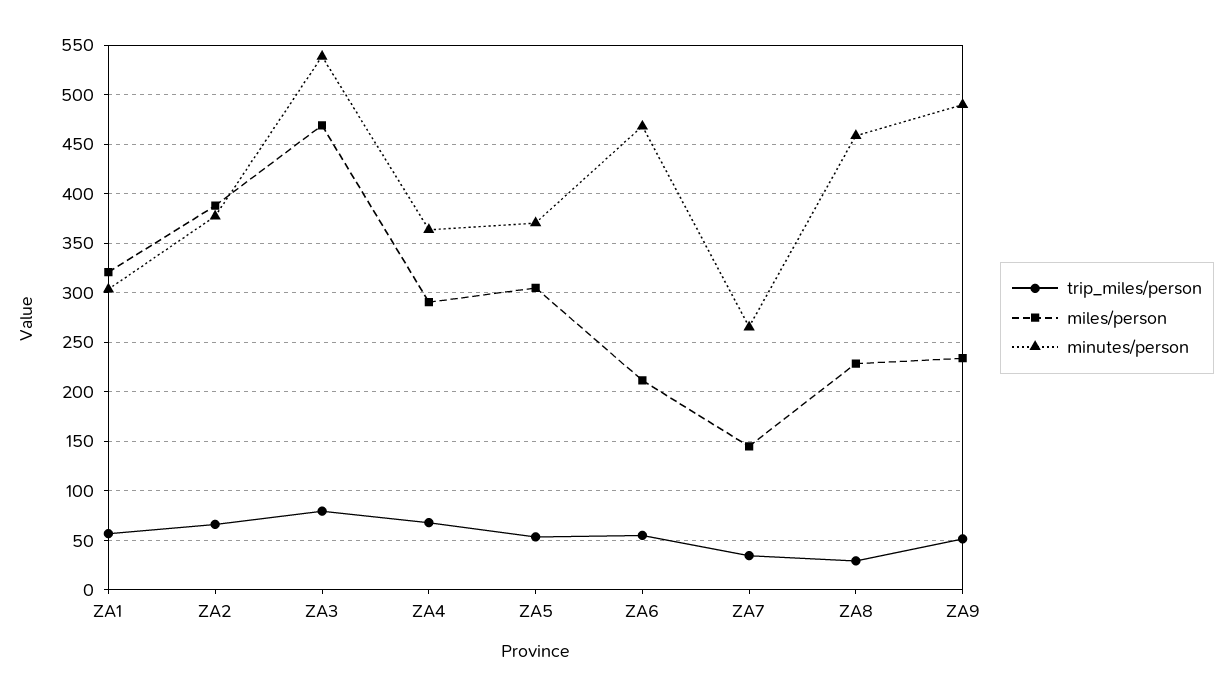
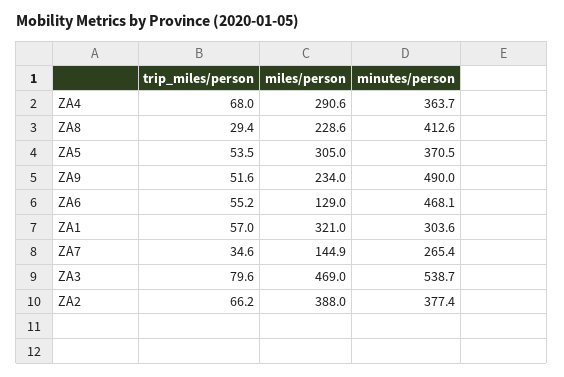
miles/person, ZA6: 210 -> 129
minutes/person, ZA8: 460 -> 412.6

